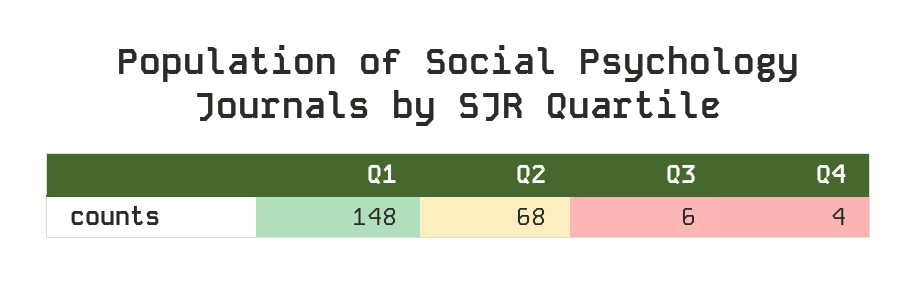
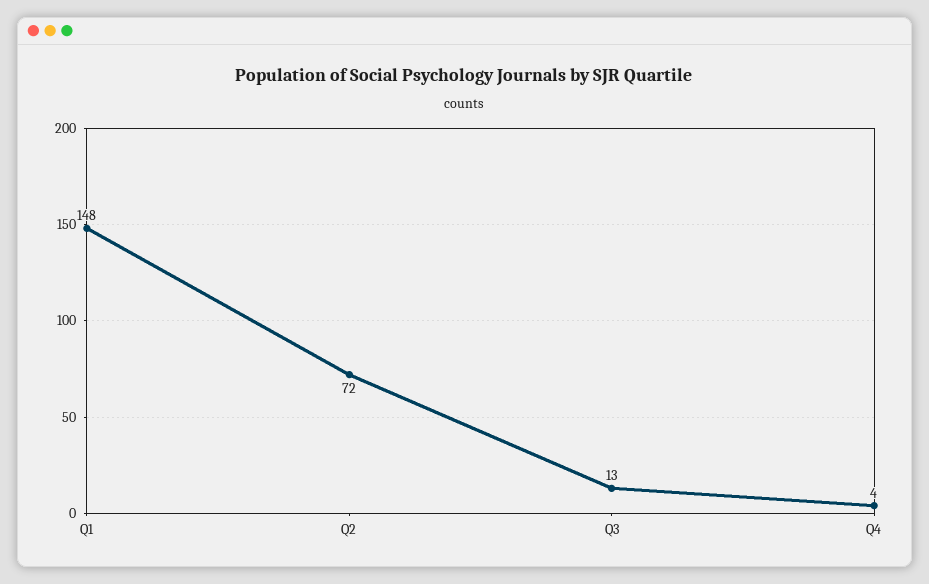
Q2: 68 -> 72
Q3: 6 -> 13

